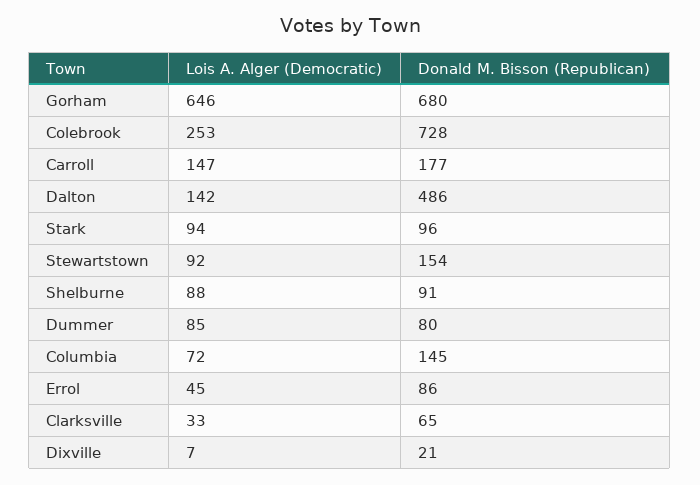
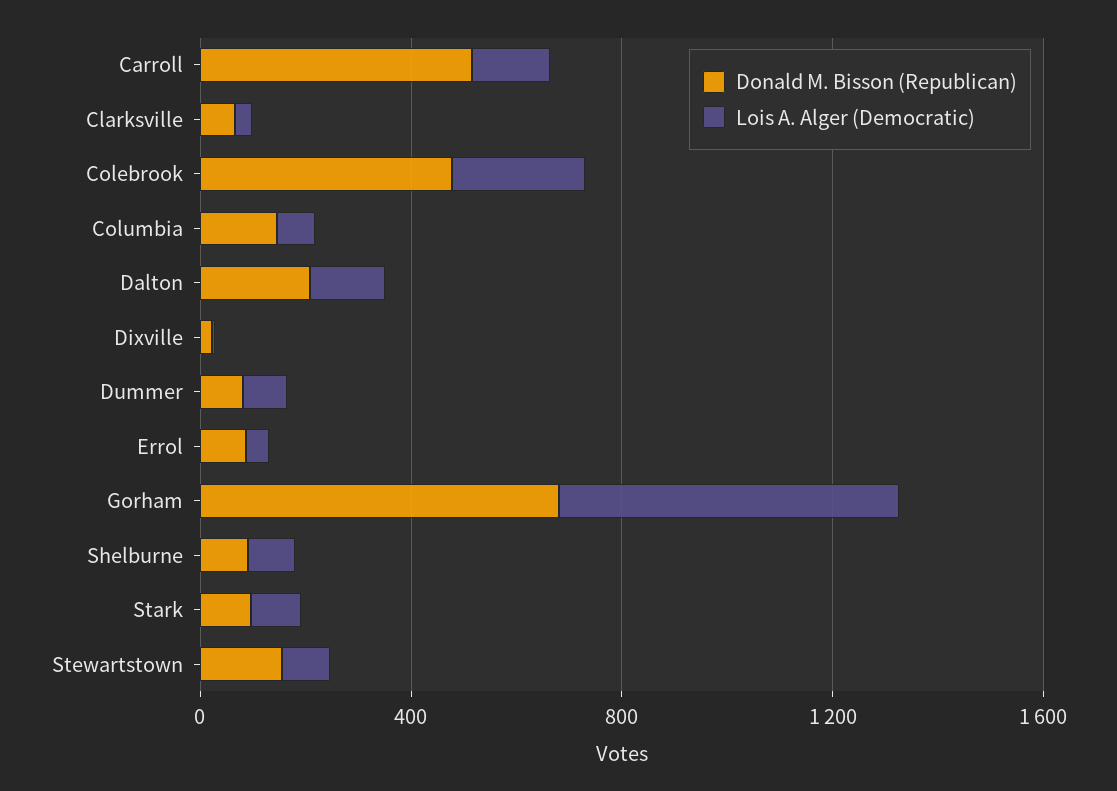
Donald M. Bisson (Republican), Colebrook: 728 -> 500
Donald M. Bisson (Republican), Carroll: 177 -> 500
Donald M. Bisson (Republican), Dalton: 486 -> 200

